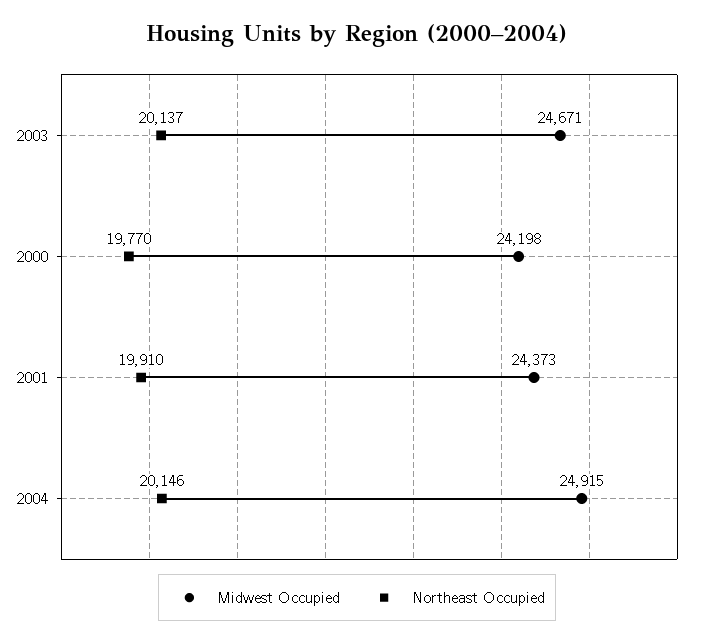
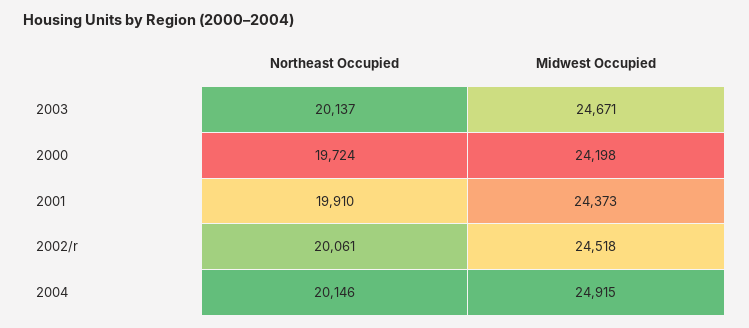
Northeast Occupied, 2000: 19770 -> 19724
Northeast Occupied, 2002/r: none -> 20061
Midwest Occupied, 2002/r: none -> 24518

